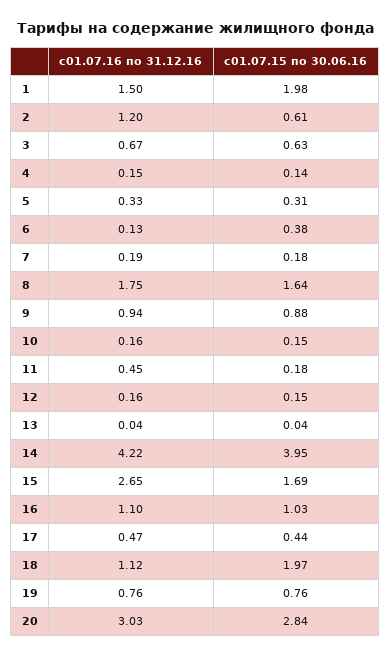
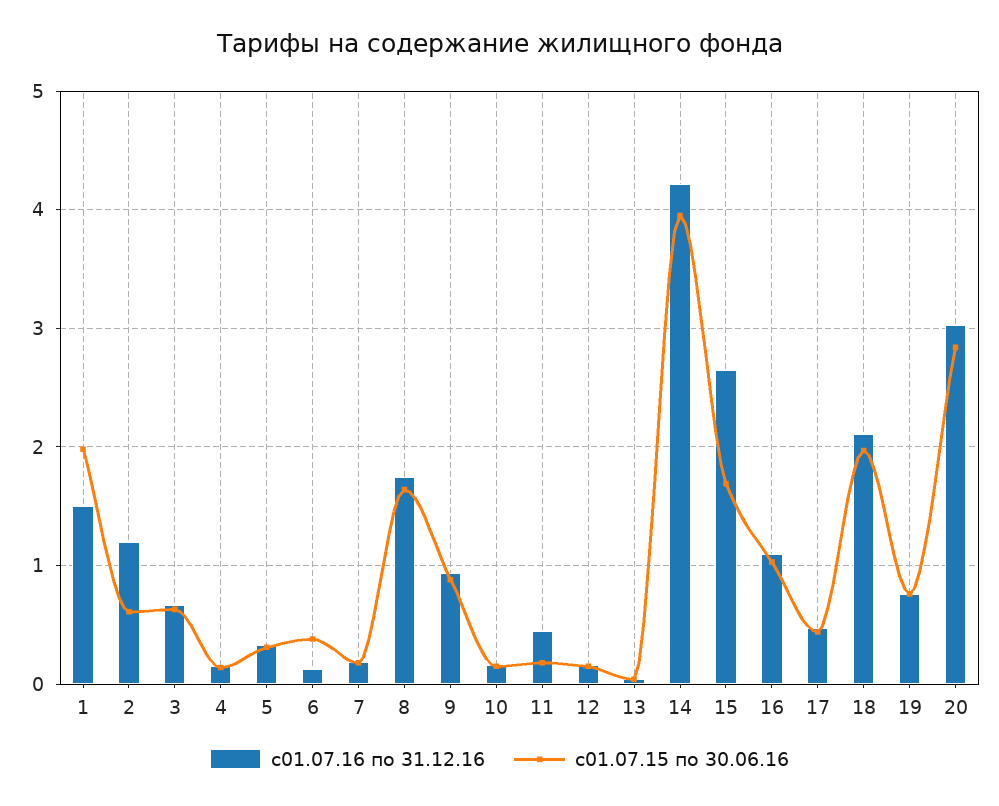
с01.07.16 по 31.12.16, 18: 1.12 -> 2.1

